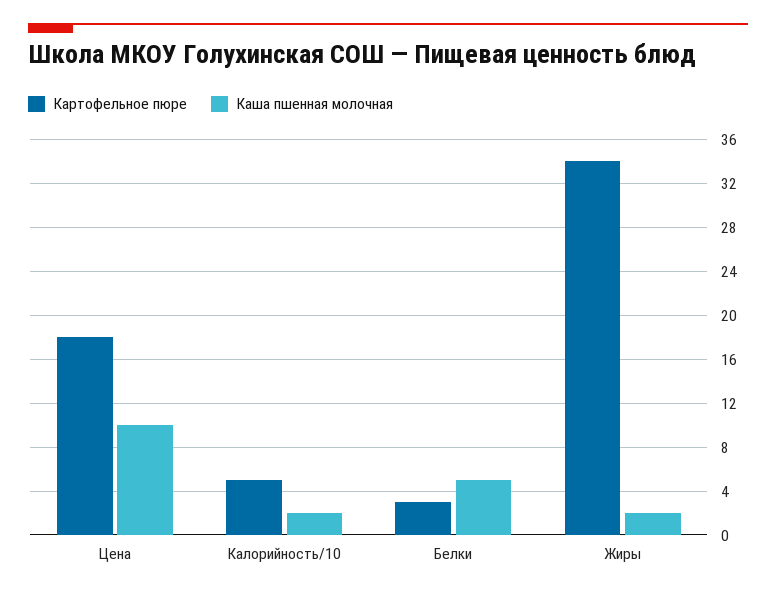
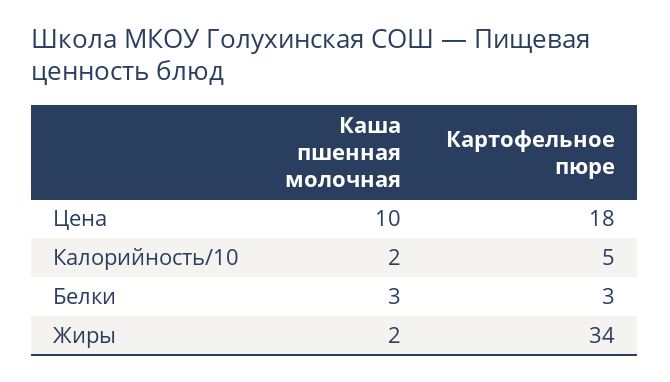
Каша пшенная молочная, Белки: 5 -> 3

